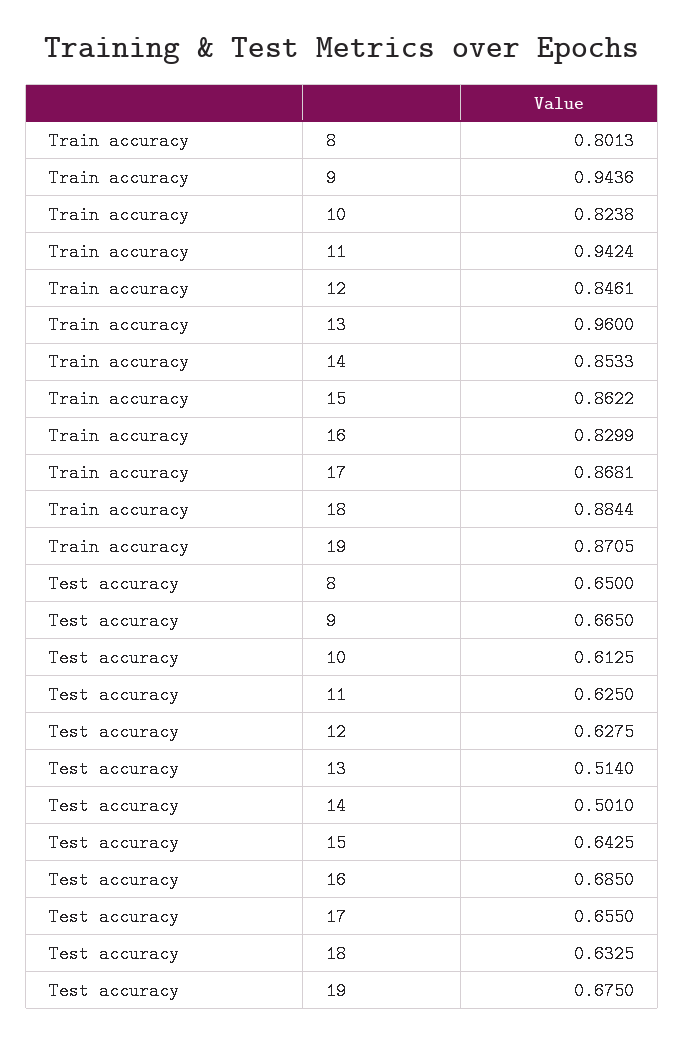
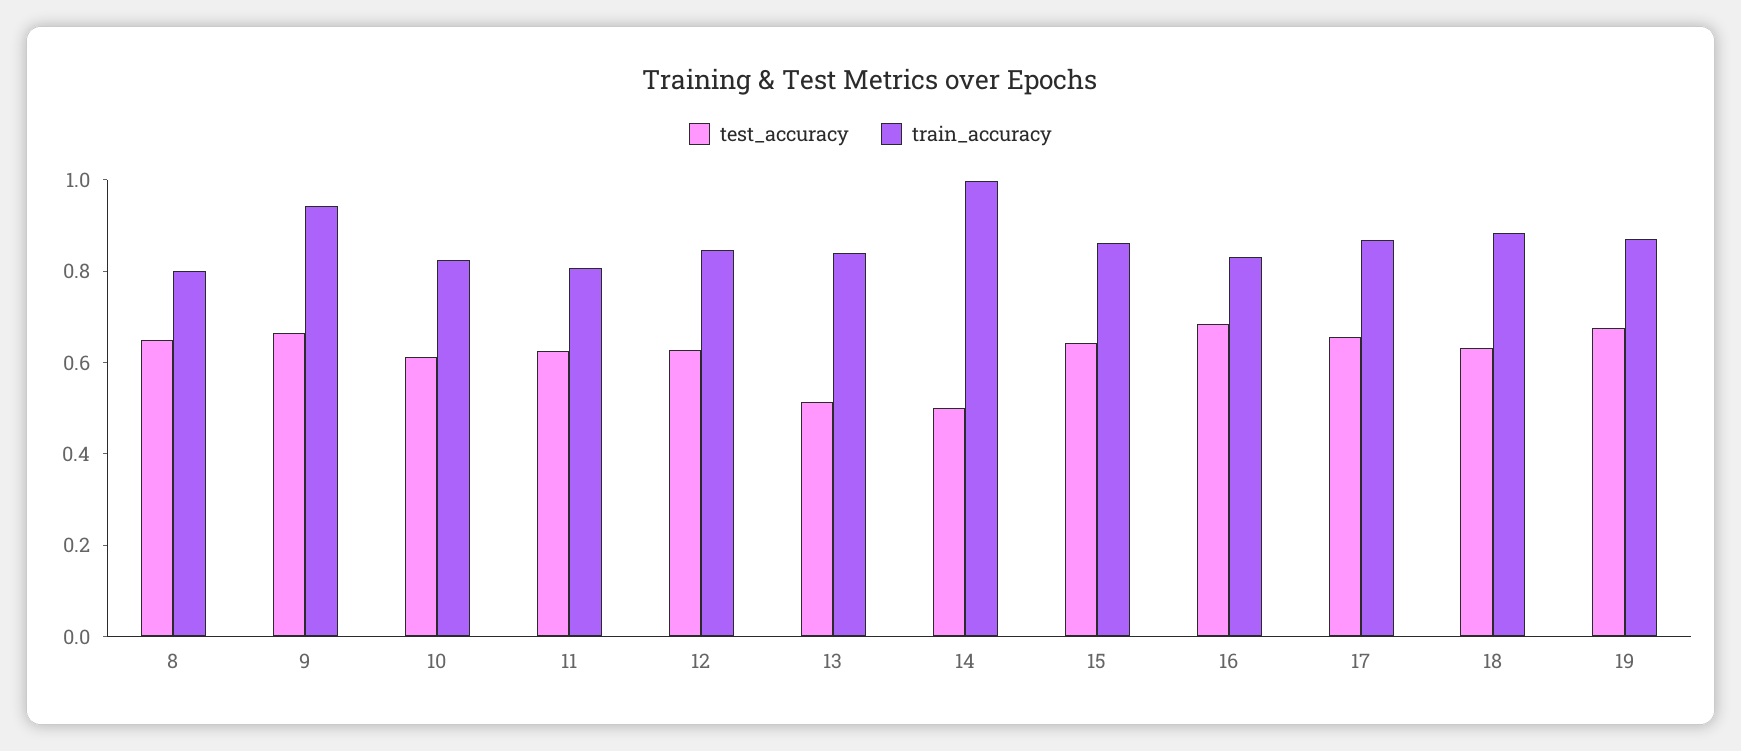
Train accuracy, 11: 0.9424 -> 0.8
Train accuracy, 13: 0.96 -> 0.85
Train accuracy, 14: 0.8533 -> 1

